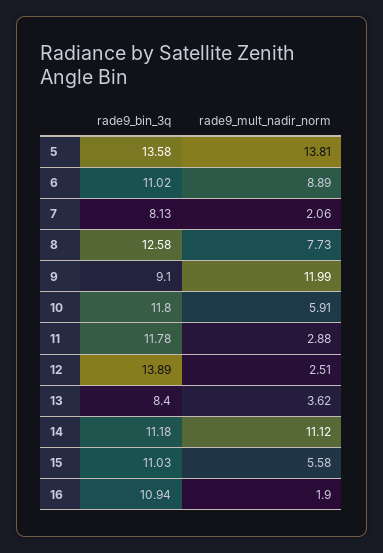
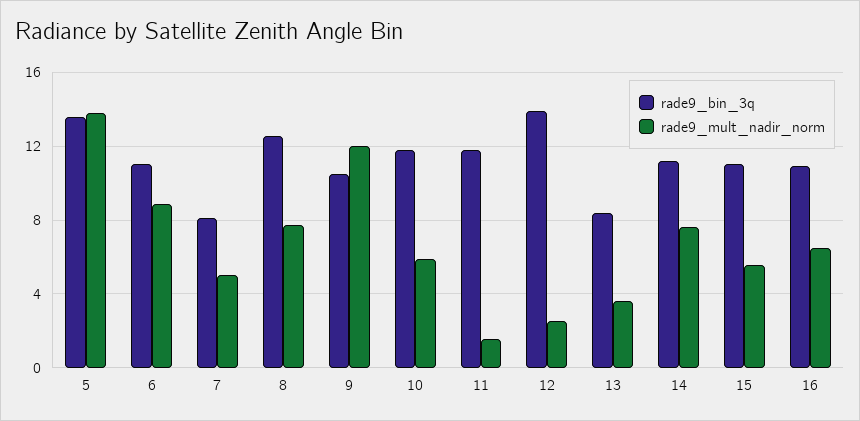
rade9_mult_nadir_norm, 7: 2.06 -> 5
rade9_bin_3q, 9: 9.1 -> 10.5
rade9_mult_nadir_norm, 11: 2.88 -> 1.5
rade9_mult_nadir_norm, 14: 11.12 -> 7.5
rade9_mult_nadir_norm, 16: 1.9 -> 6.5

